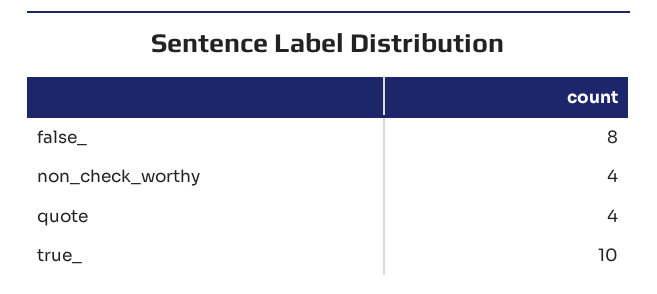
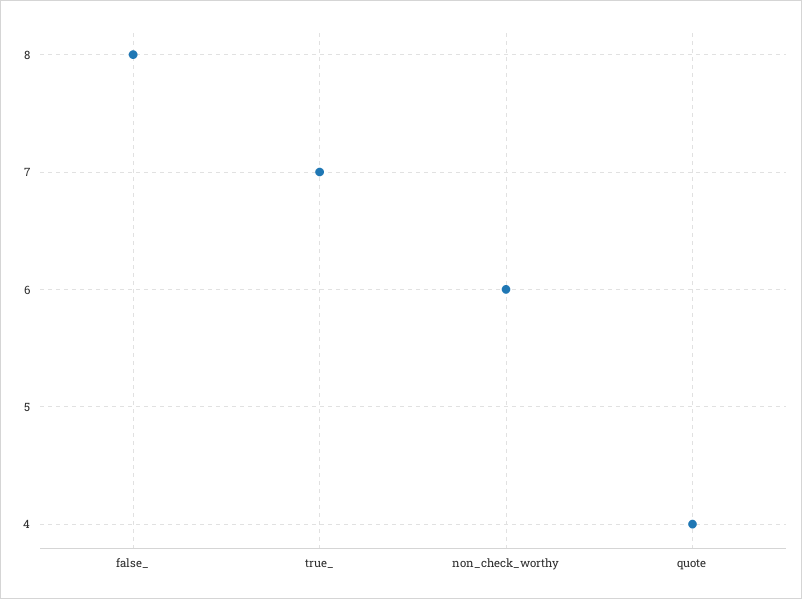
non_check_worthy: 4 -> 6
true_: 10 -> 7

